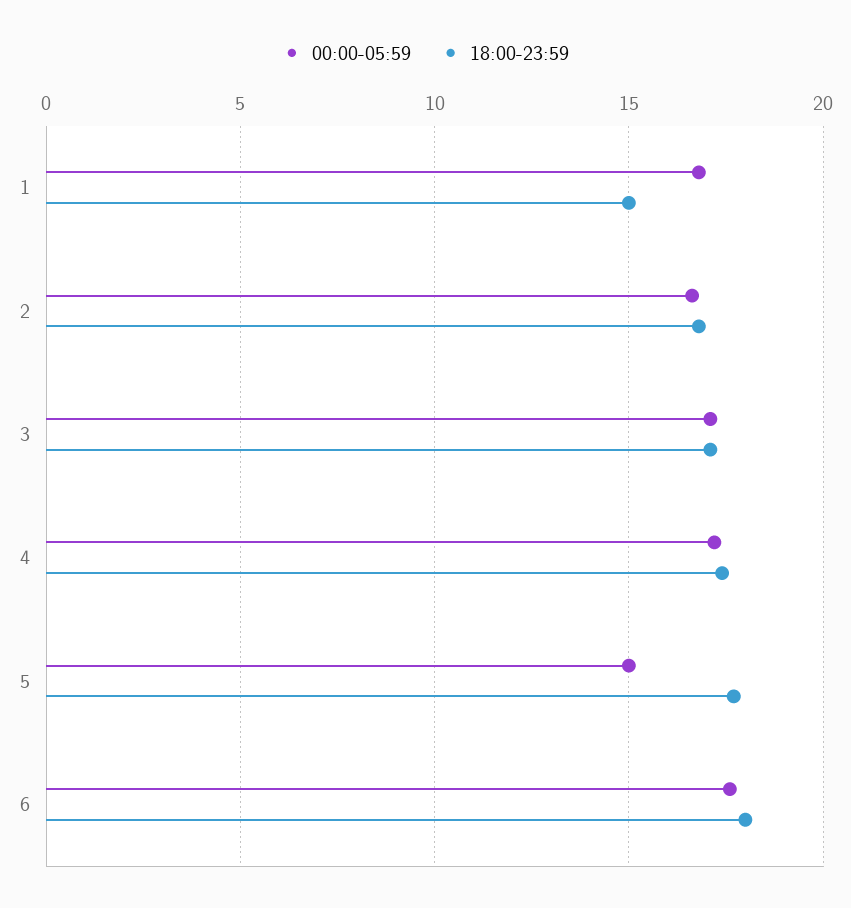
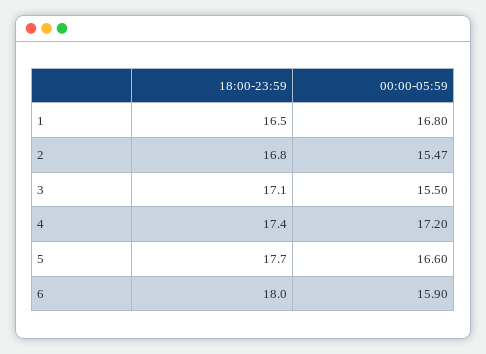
18:00-23:59, 1: 15 -> 16.5
00:00-05:59, 2: 16.5 -> 15.47
00:00-05:59, 3: 17 -> 15.5
00:00-05:59, 5: 15 -> 16.6
00:00-05:59, 6: 17.5 -> 15.9

